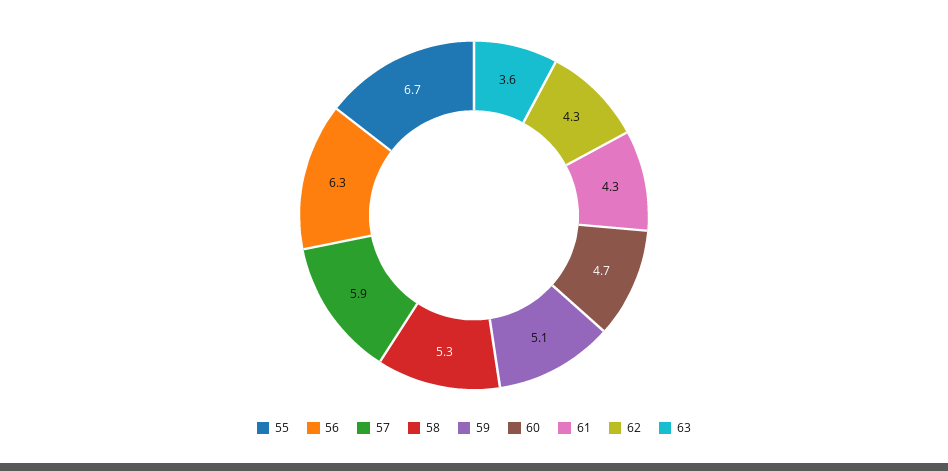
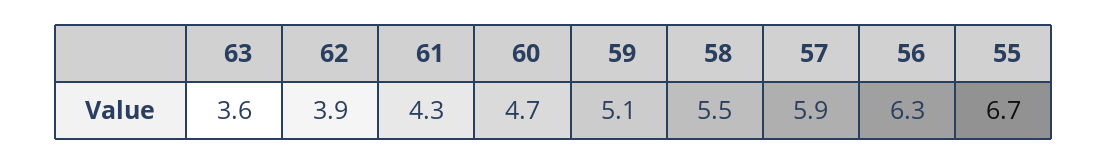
58: 5.3 -> 5.5
62: 4.3 -> 3.9

